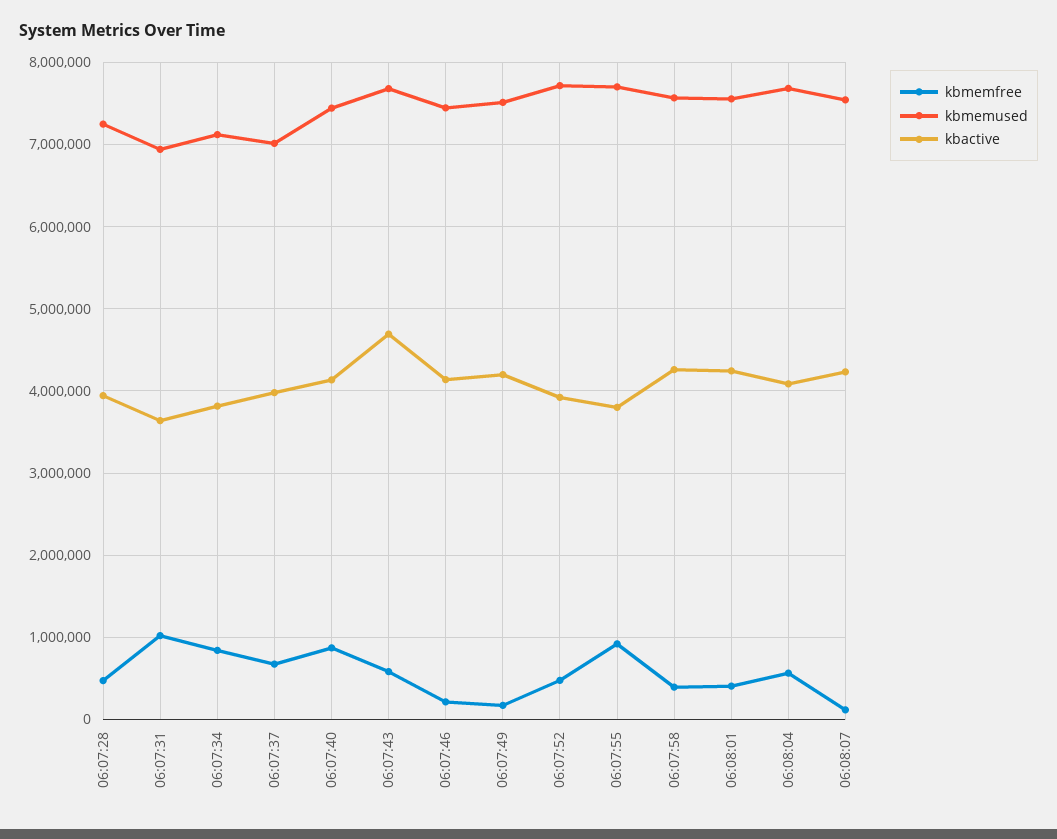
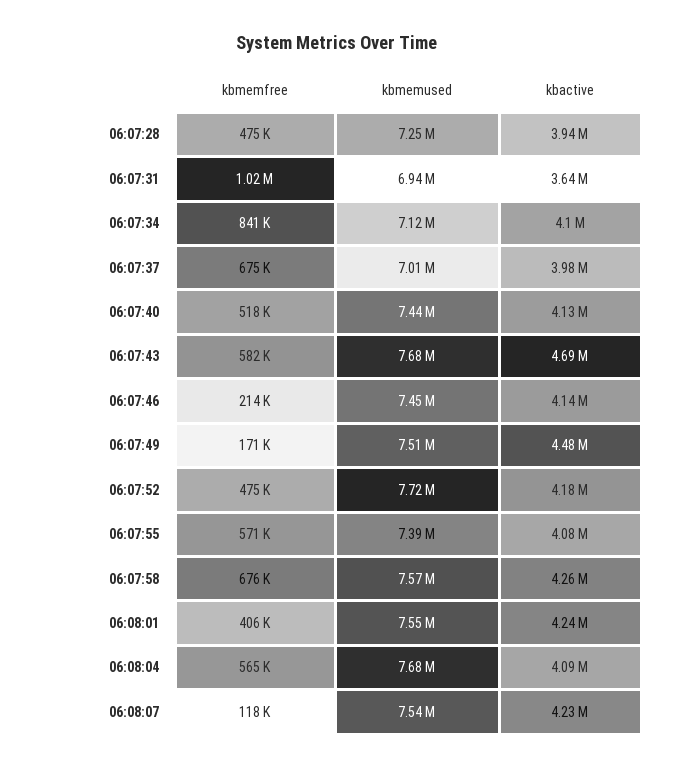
kbactive, 06:07:34: 3800000 -> 4100000
kbmemfree, 06:07:40: 900000 -> 518000
kbactive, 06:07:49: 4200000 -> 4480000
kbactive, 06:07:52: 3900000 -> 4180000
kbmemfree, 06:07:55: 900000 -> 571000
kbmemused, 06:07:55: 7700000 -> 7390000
kbactive, 06:07:55: 3800000 -> 4080000
kbmemfree, 06:07:58: 400000 -> 676000

